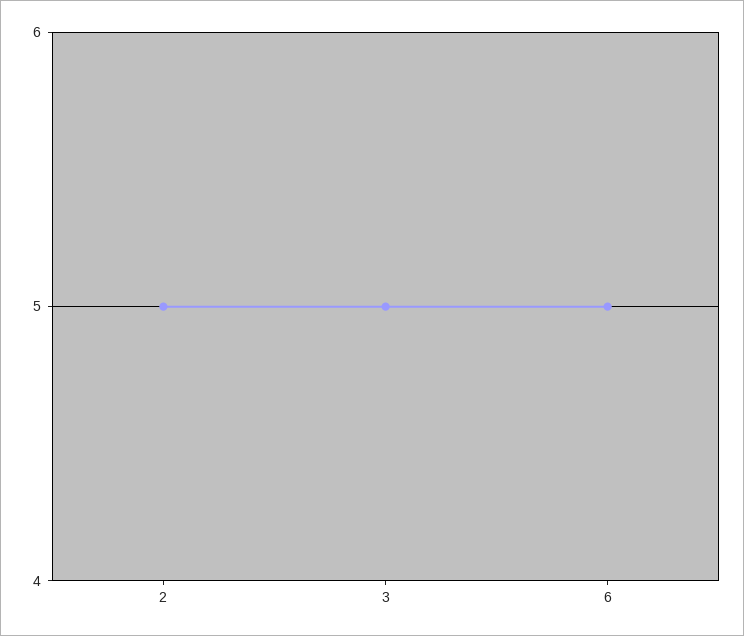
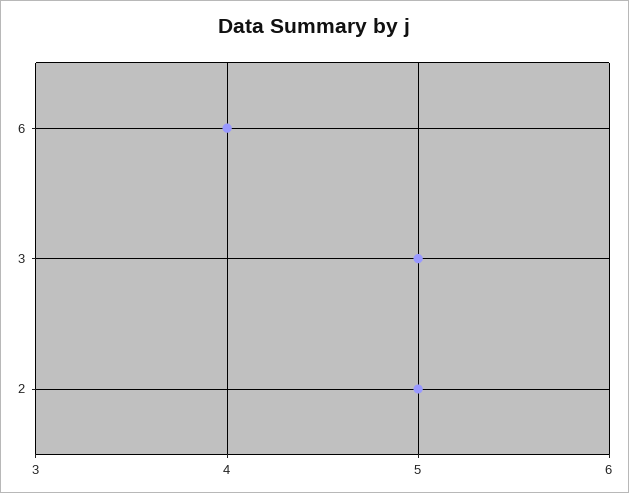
6: 5 -> 4

